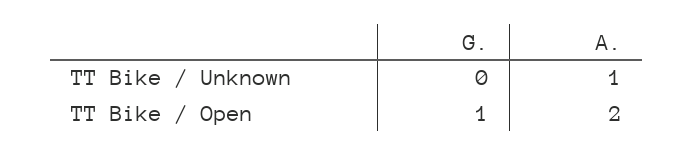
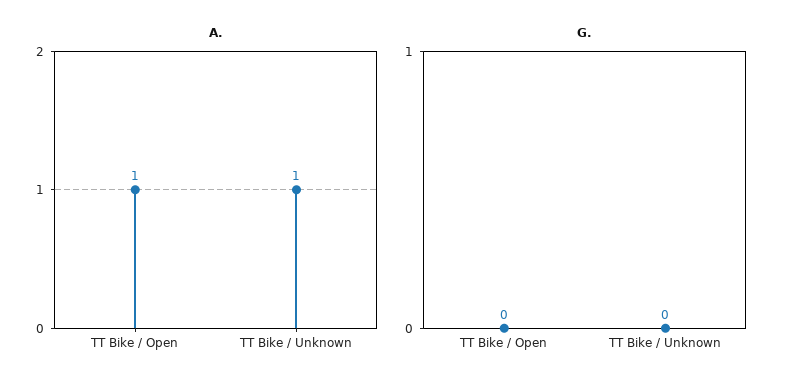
G., TT Bike / Open: 1 -> 0
A., TT Bike / Open: 2 -> 1

